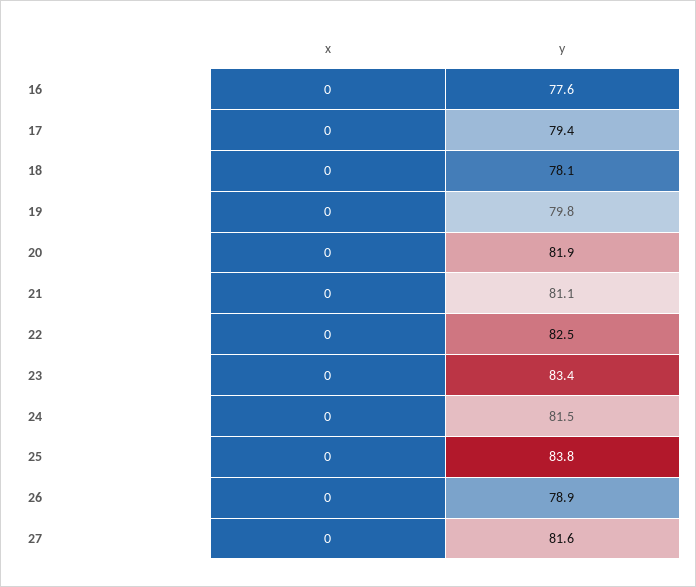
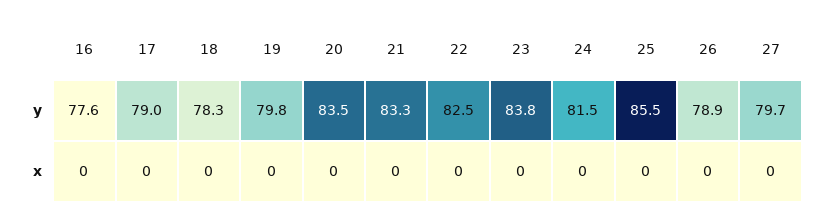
y, 17: 79.4 -> 79
y, 18: 78.1 -> 78.3
y, 20: 81.9 -> 83.5
y, 21: 81.1 -> 83.3
y, 23: 83.4 -> 83.8
y, 25: 83.8 -> 85.5
y, 27: 81.6 -> 79.7

